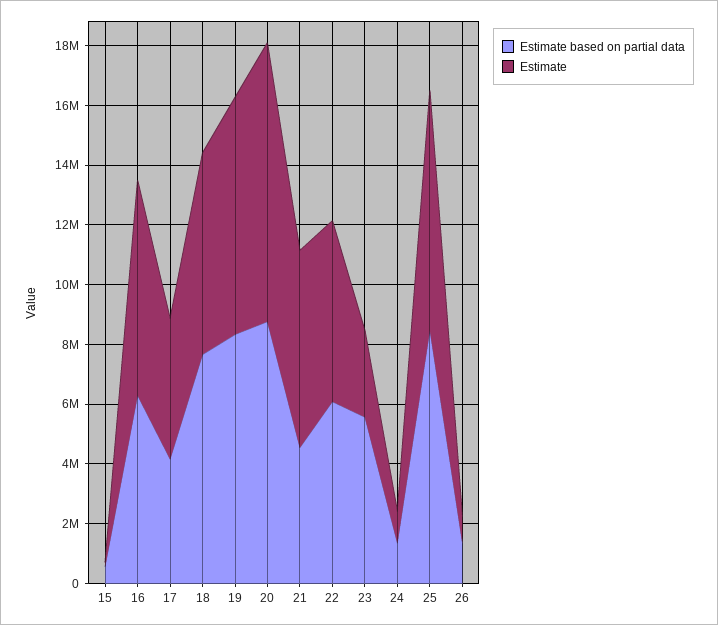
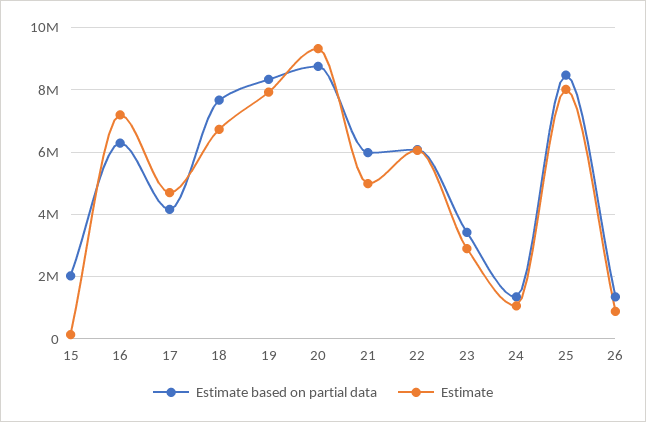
Estimate based on partial data, 15: 500000 -> 2000000
Estimate based on partial data, 21: 4500000 -> 6000000
Estimate, 21: 6500000 -> 5000000
Estimate based on partial data, 23: 5500000 -> 3400000

